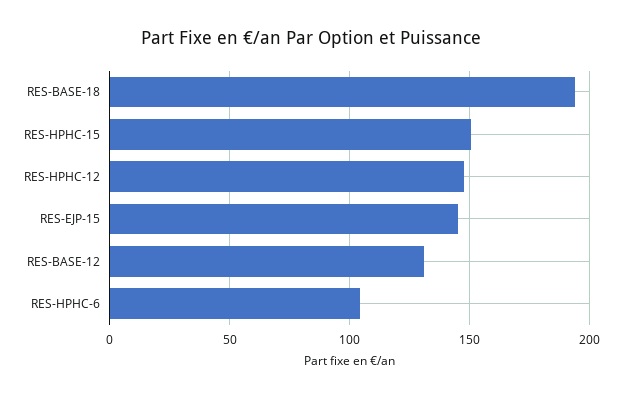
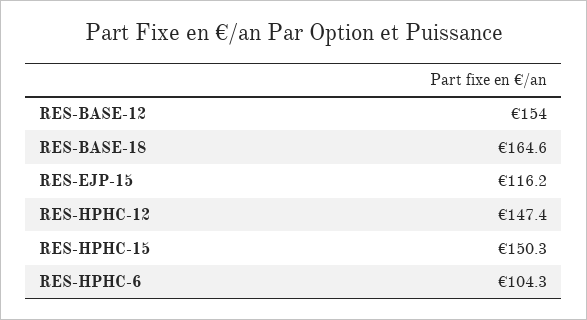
RES-BASE-18: 195 -> 164.6
RES-EJP-15: 145 -> 116.2
RES-BASE-12: 130 -> 154

